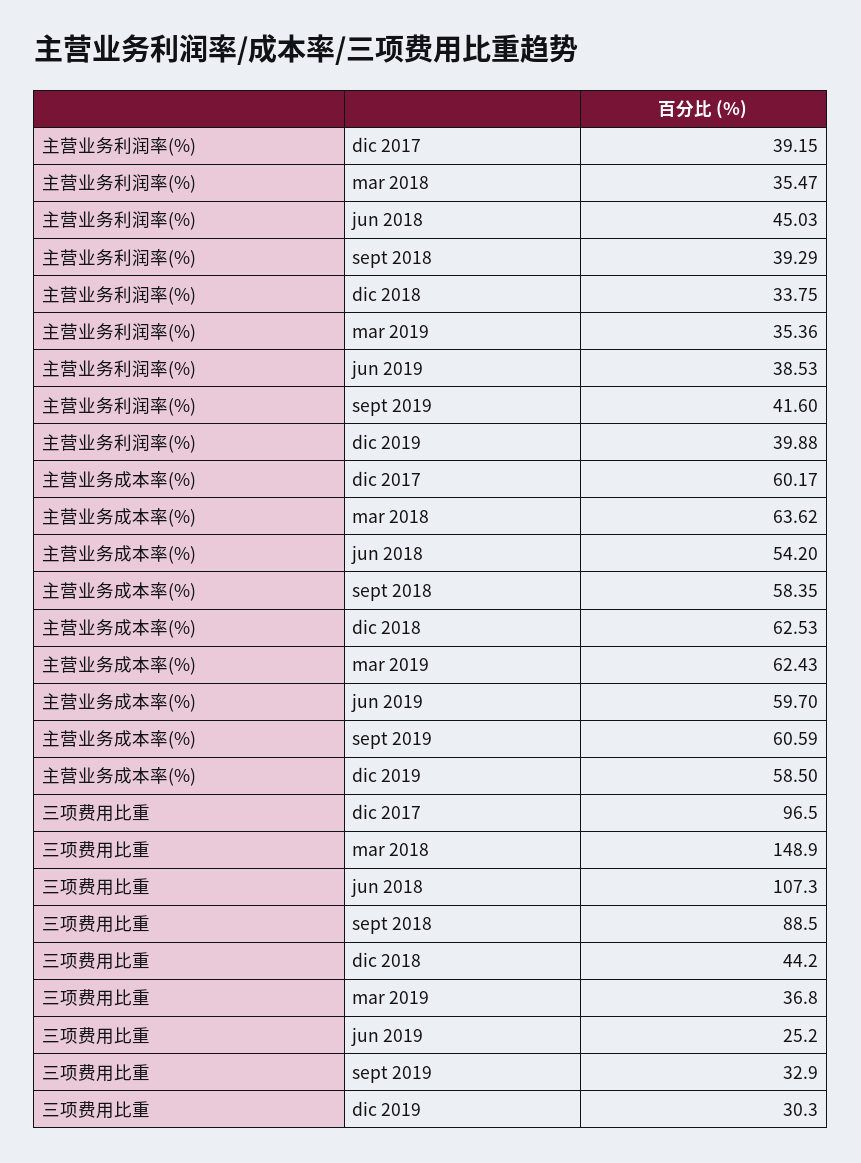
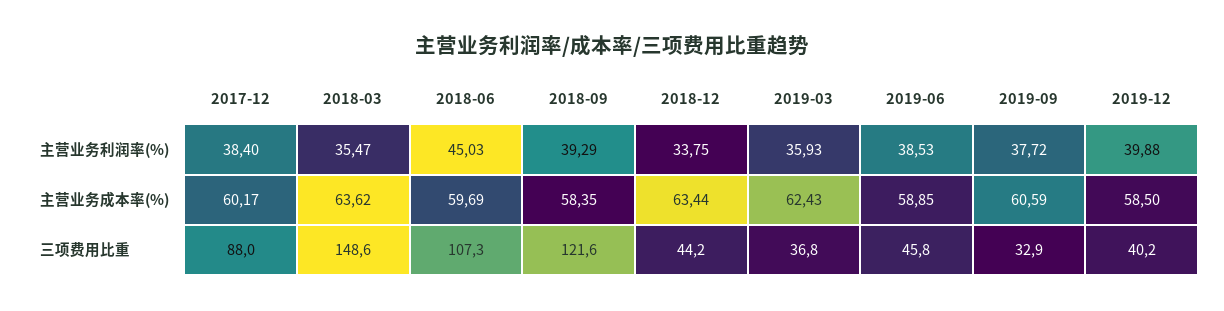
主营业务利润率(%), dic 2017: 39.15 -> 38.4
主营业务利润率(%), mar 2019: 35.36 -> 35.93
主营业务利润率(%), sept 2019: 41.6 -> 37.72
主营业务成本率(%), jun 2018: 54.2 -> 59.69
主营业务成本率(%), dic 2018: 62.53 -> 63.44
主营业务成本率(%), jun 2019: 59.7 -> 58.85
三项费用比重, dic 2017: 96.5 -> 88
三项费用比重, mar 2018: 148.9 -> 148.6
三项费用比重, sept 2018: 88.5 -> 121.6
三项费用比重, jun 2019: 25.2 -> 45.8
三项费用比重, dic 2019: 30.3 -> 40.2

